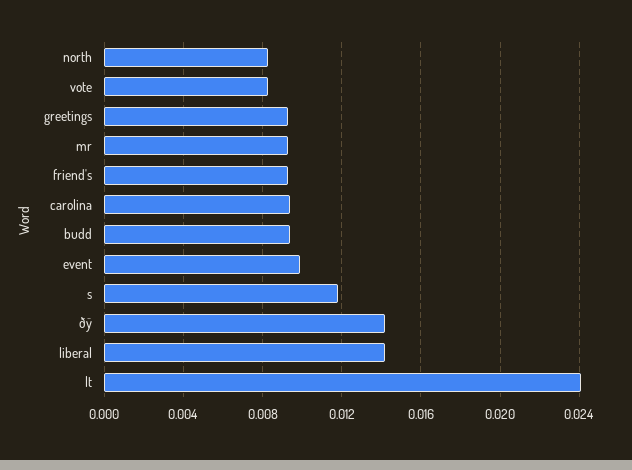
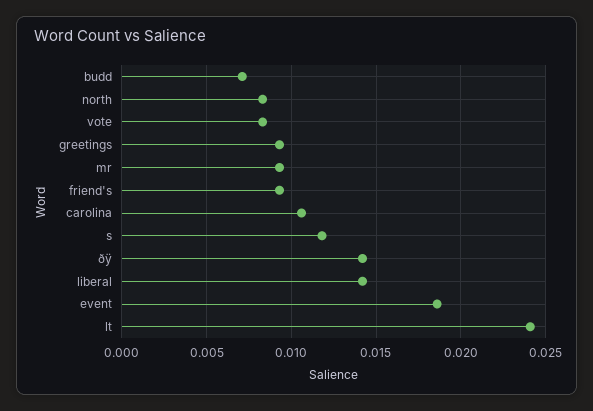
carolina: 0.0095 -> 0.0105
budd: 0.0095 -> 0.007
event: 0.01 -> 0.0185

